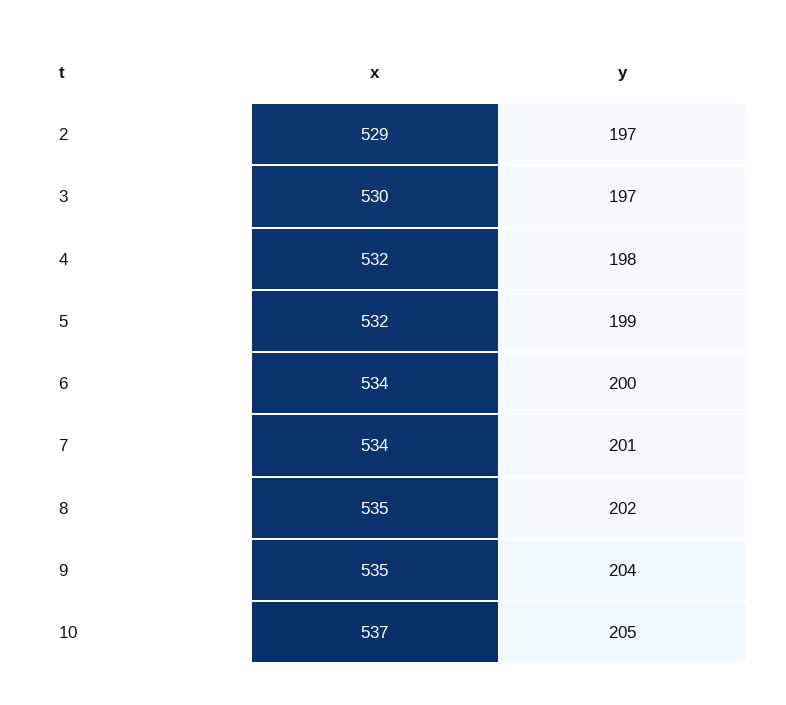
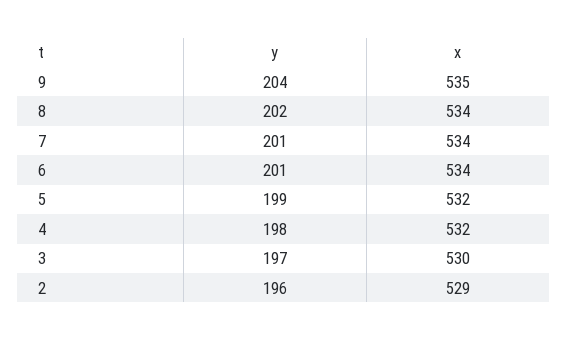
y, 2: 197 -> 196
y, 6: 200 -> 201
x, 8: 535 -> 534
x, 10: 537 -> none
y, 10: 205 -> none

